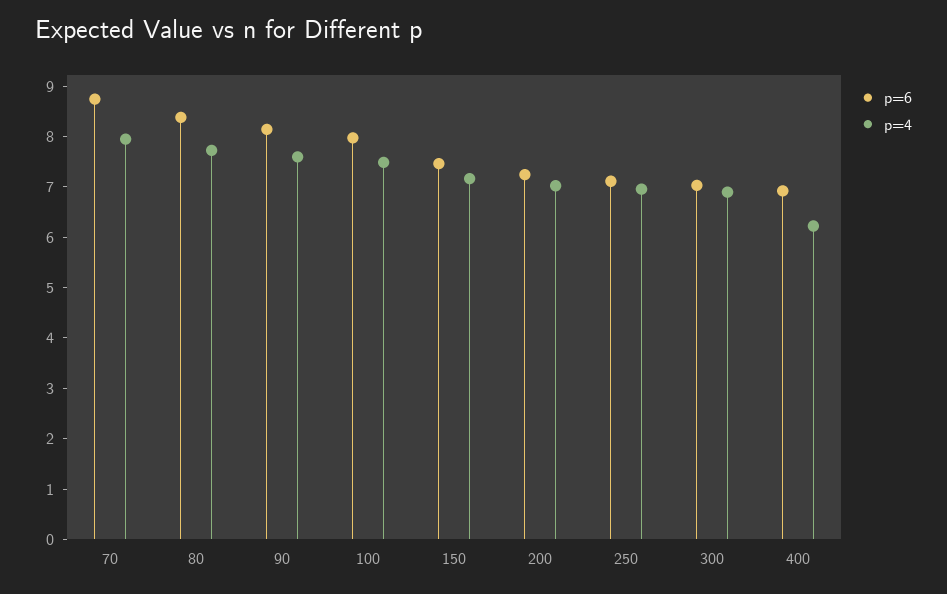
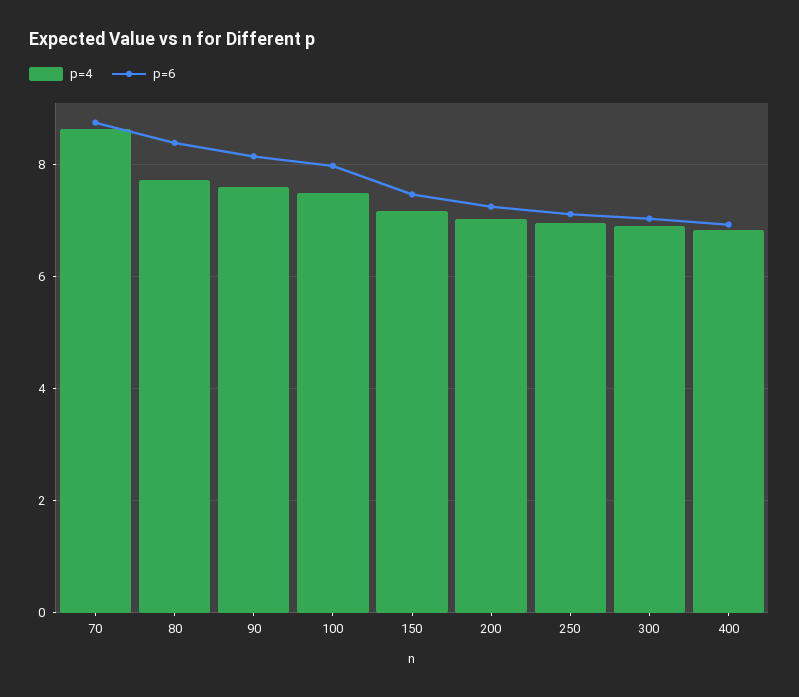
p=4, 70: 8 -> 8.6
p=4, 400: 6.2 -> 6.8

